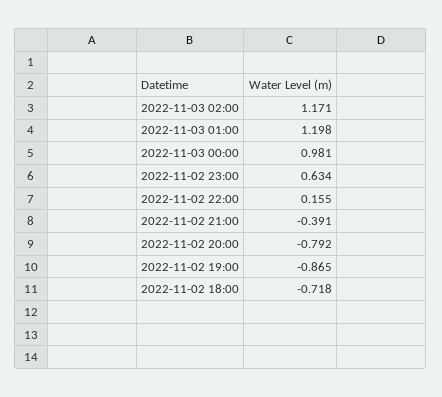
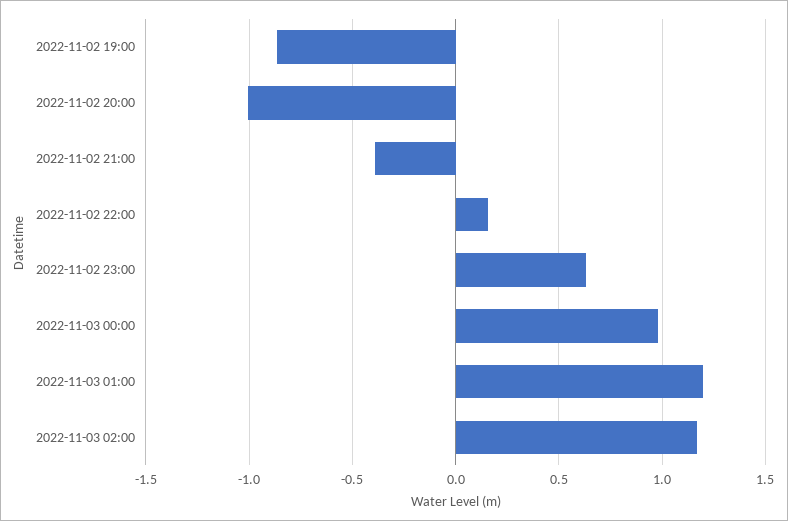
2022-11-02 20:00: -0.792 -> -1
2022-11-02 18:00: -0.718 -> none

